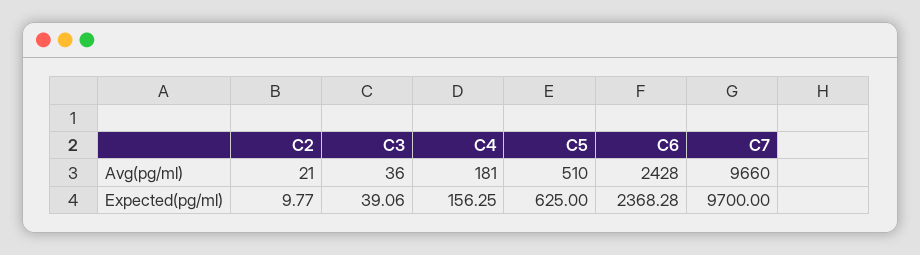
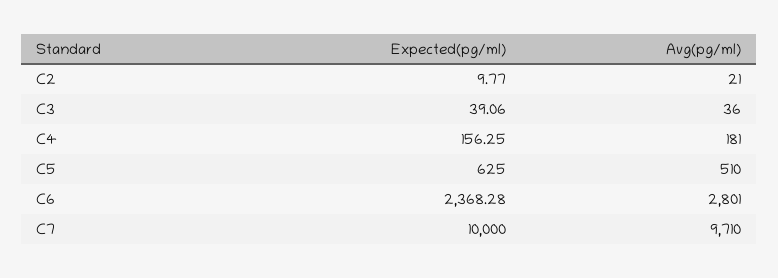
C6, Avg(pg/ml): 2428 -> 2801
C7, Avg(pg/ml): 9660 -> 9710
C7, Expected(pg/ml): 9700 -> 10000

